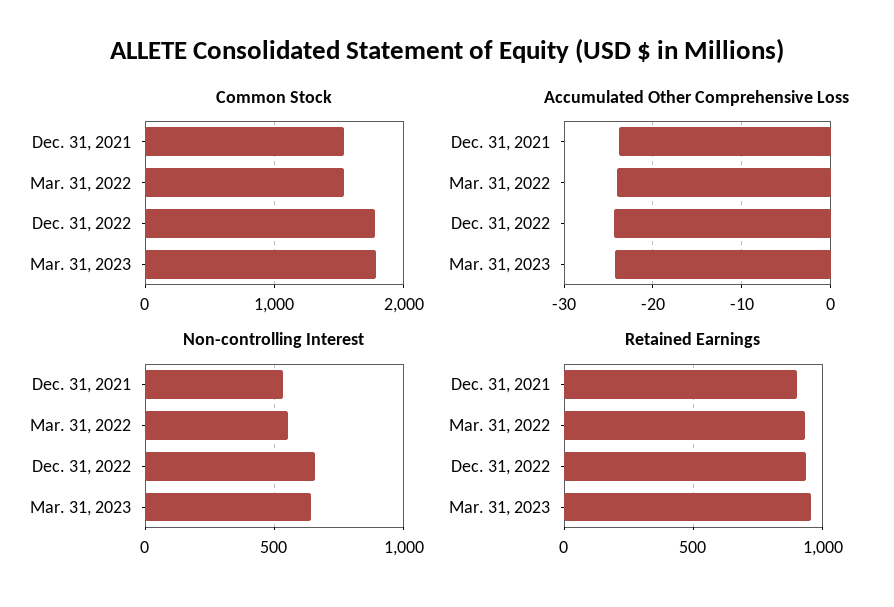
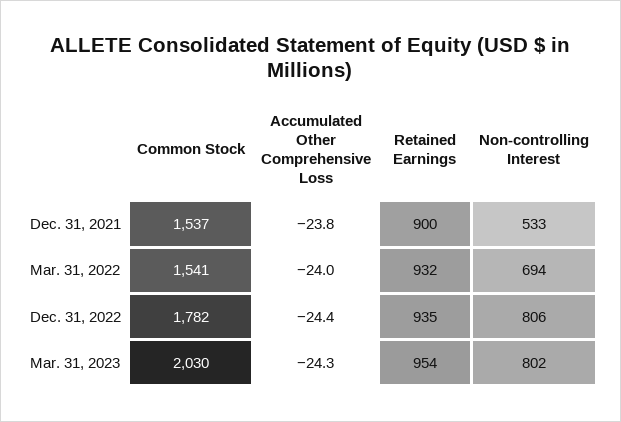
Common Stock, Mar. 31, 2023: 1800 -> 2030
Non-controlling Interest, Mar. 31, 2022: 550 -> 694
Non-controlling Interest, Dec. 31, 2022: 650 -> 806
Non-controlling Interest, Mar. 31, 2023: 650 -> 802

